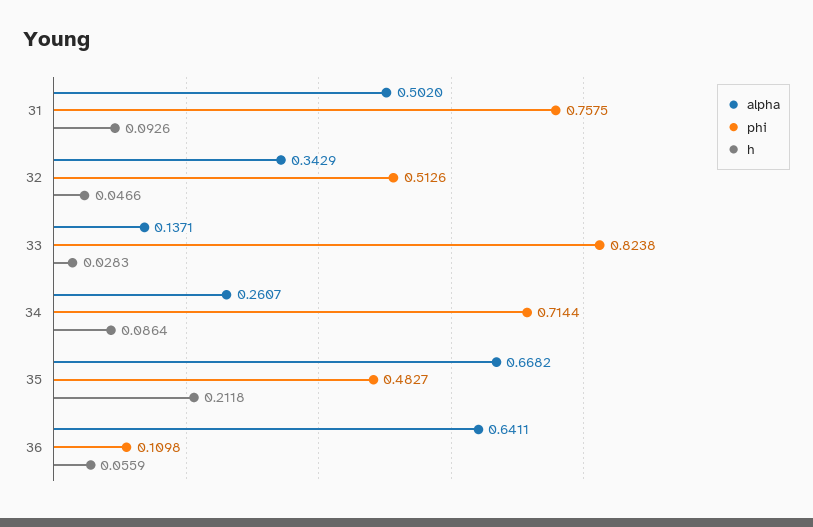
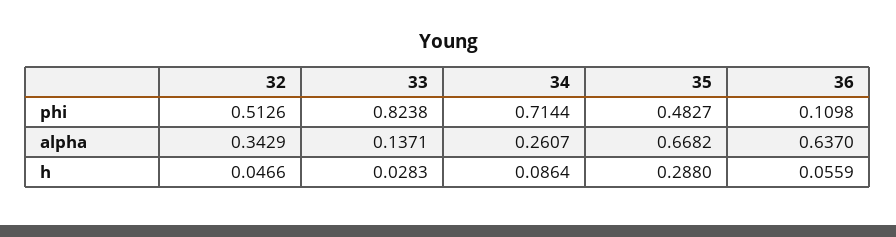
alpha, 31: 0.502 -> none
phi, 31: 0.7575 -> none
h, 31: 0.0926 -> none
h, 35: 0.2118 -> 0.288
alpha, 36: 0.6411 -> 0.637

